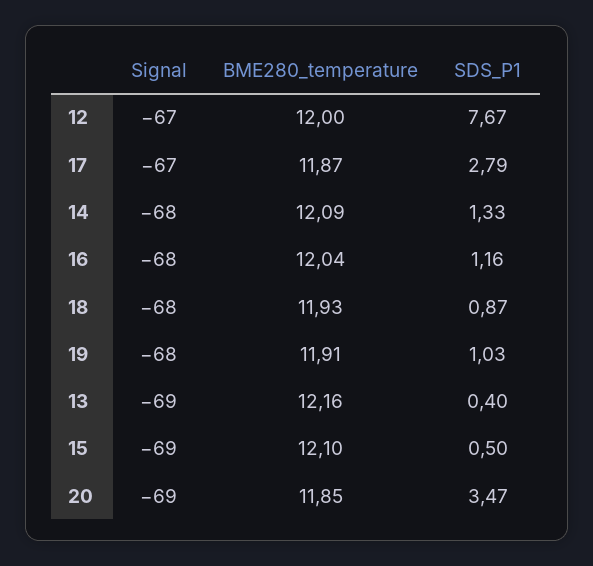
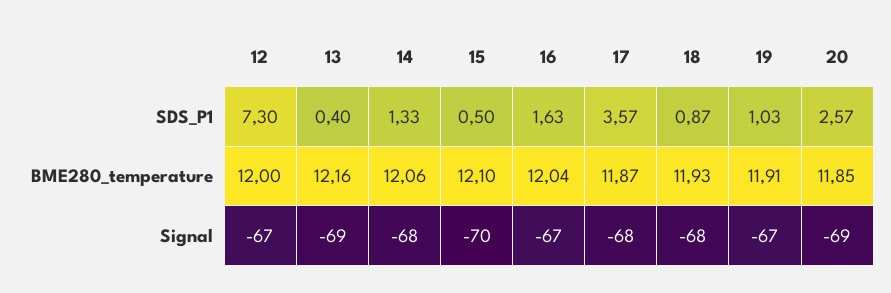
SDS_P1, 12: 7.67 -> 7.3
Signal, 17: -67 -> -68
SDS_P1, 17: 2.79 -> 3.57
BME280_temperature, 14: 12.09 -> 12.06
Signal, 16: -68 -> -67
SDS_P1, 16: 1.16 -> 1.63
Signal, 19: -68 -> -67
Signal, 15: -69 -> -70
SDS_P1, 20: 3.47 -> 2.57

